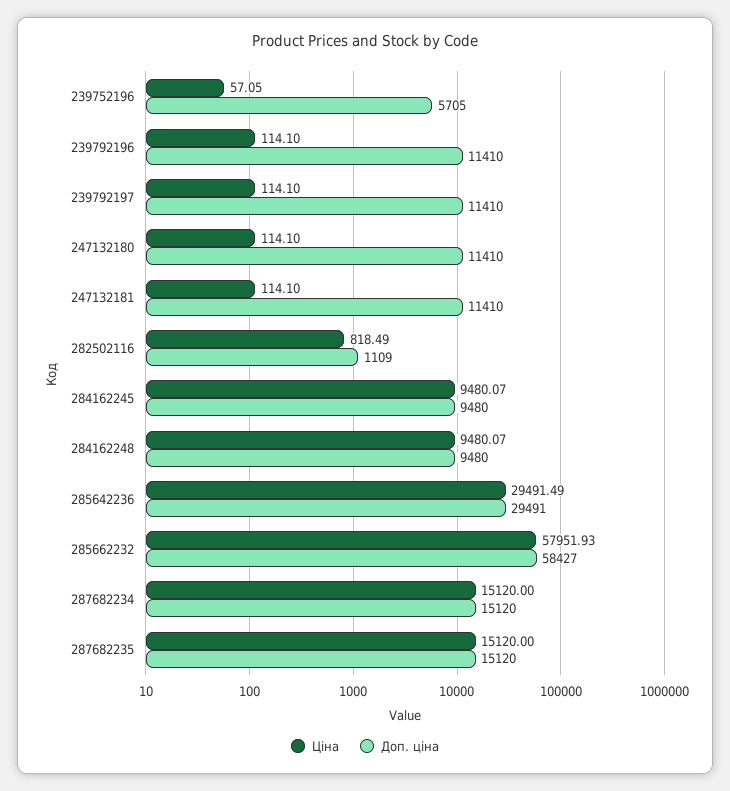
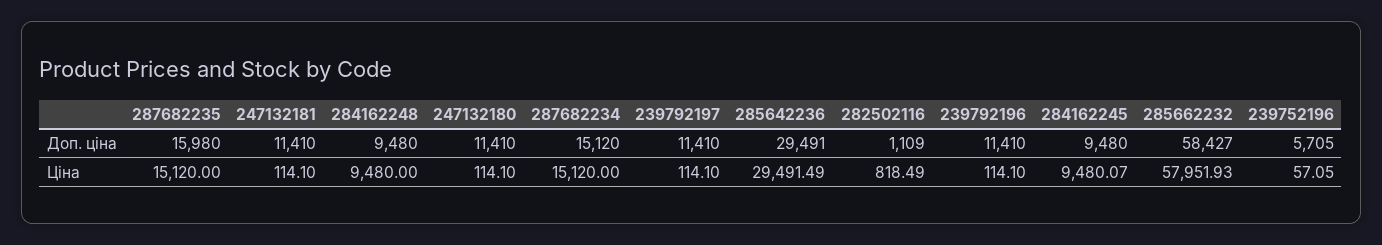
Ціна, 284162248: 9480.07 -> 9480
Доп. ціна, 287682235: 15120 -> 15980

